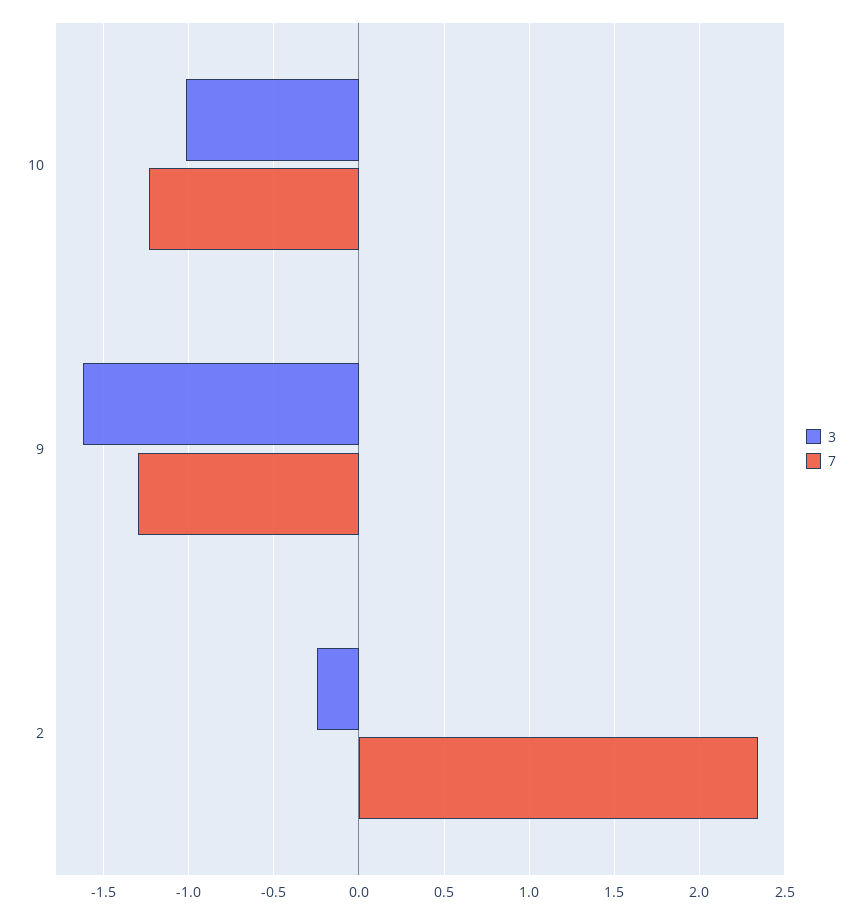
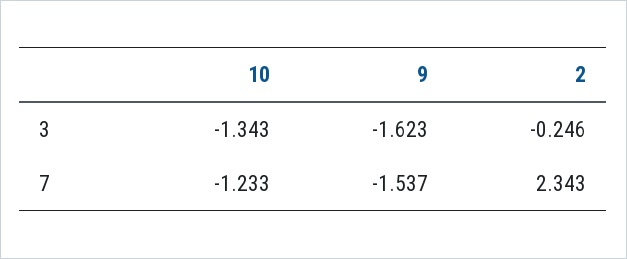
3, 10: -1 -> -1.343
7, 9: -1.3 -> -1.537

